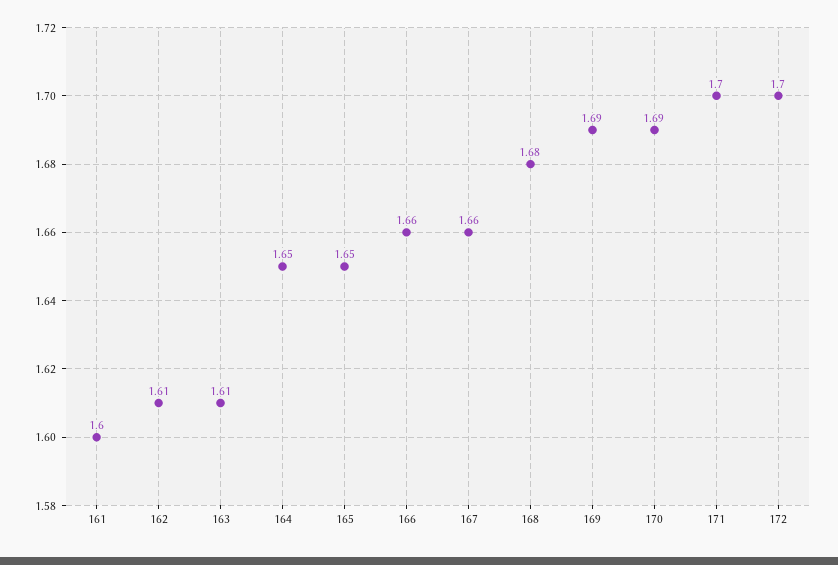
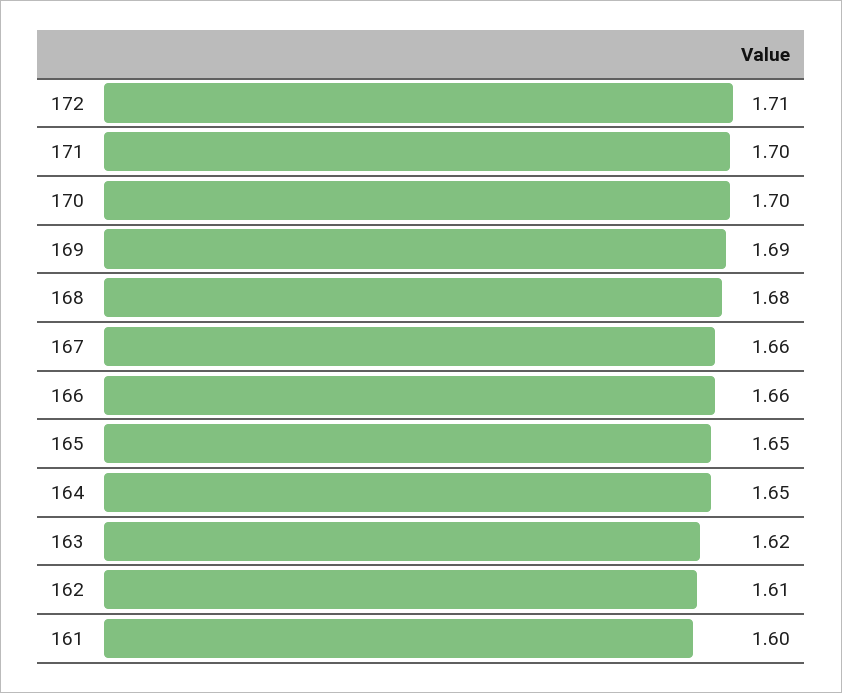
163: 1.61 -> 1.62
170: 1.69 -> 1.7
172: 1.7 -> 1.71

